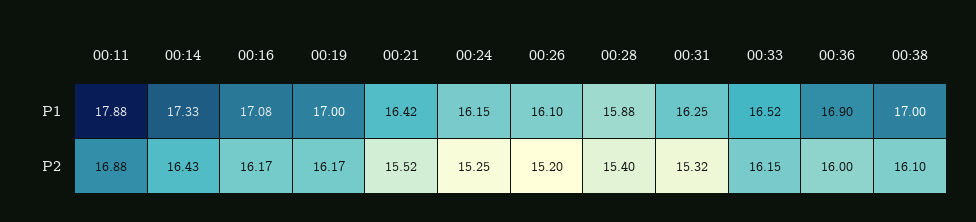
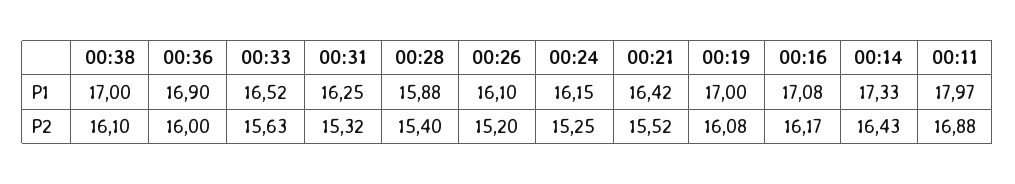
00:11, P1: 17.88 -> 17.97
00:19, P2: 16.17 -> 16.08
00:33, P2: 16.15 -> 15.63

